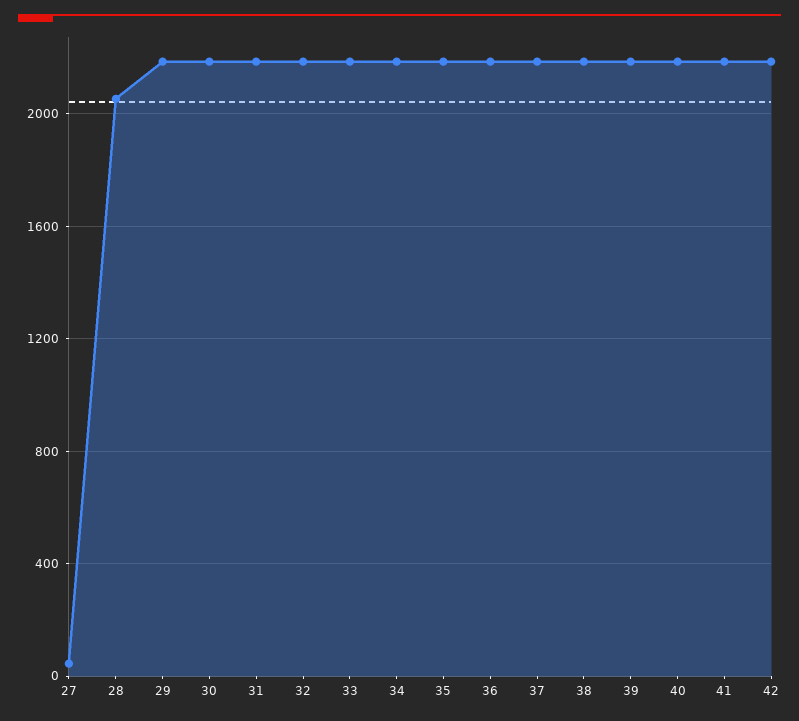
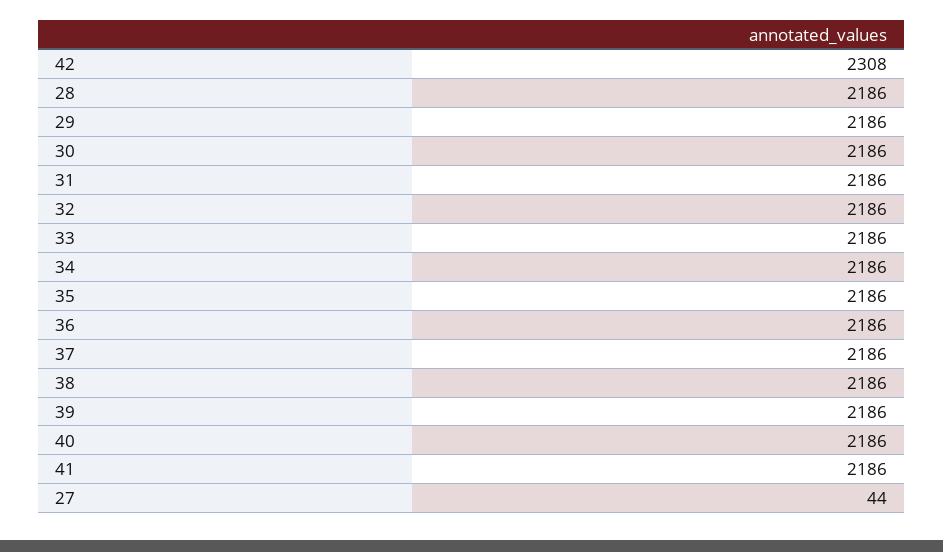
28: 2050 -> 2186
42: 2200 -> 2308

